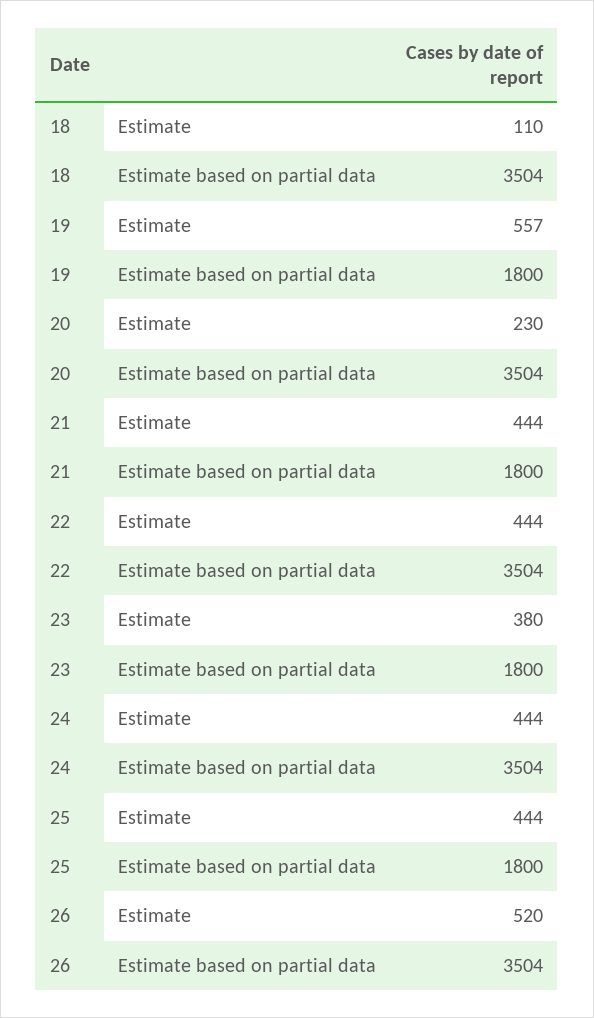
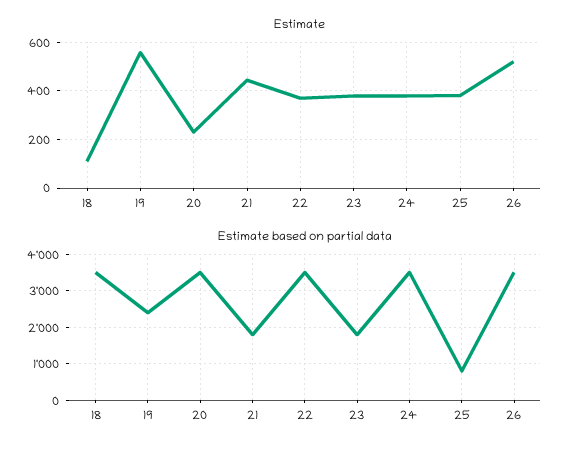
Estimate based on partial data, 19: 1800 -> 2400
Estimate, 22: 444 -> 375
Estimate, 24: 444 -> 375
Estimate, 25: 444 -> 375
Estimate based on partial data, 25: 1800 -> 800

